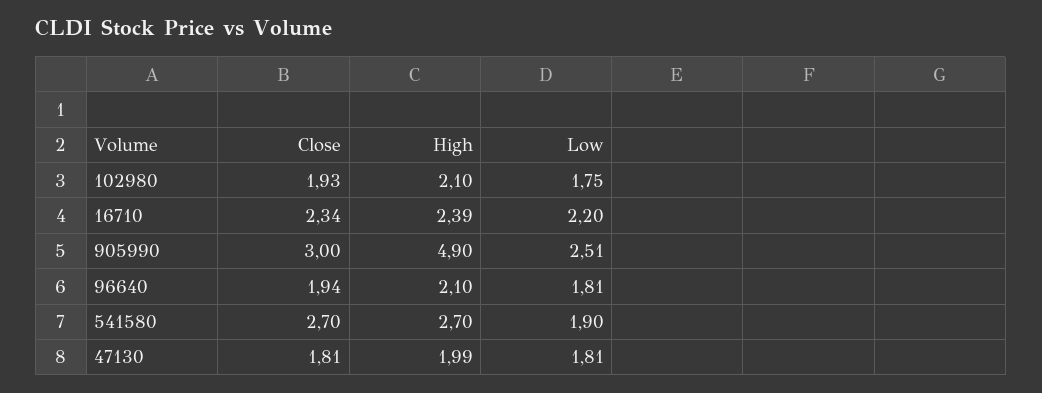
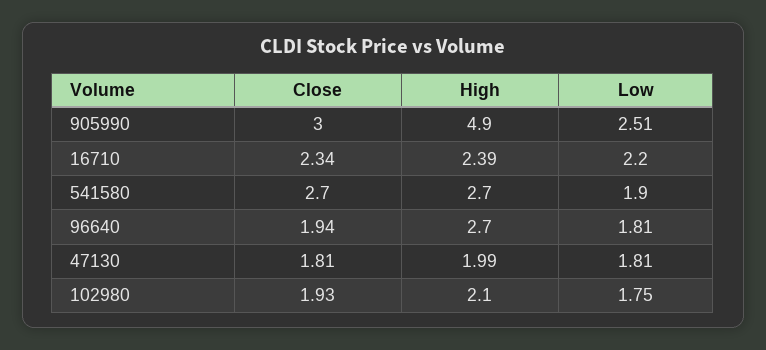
High, 96640: 2.1 -> 2.7

